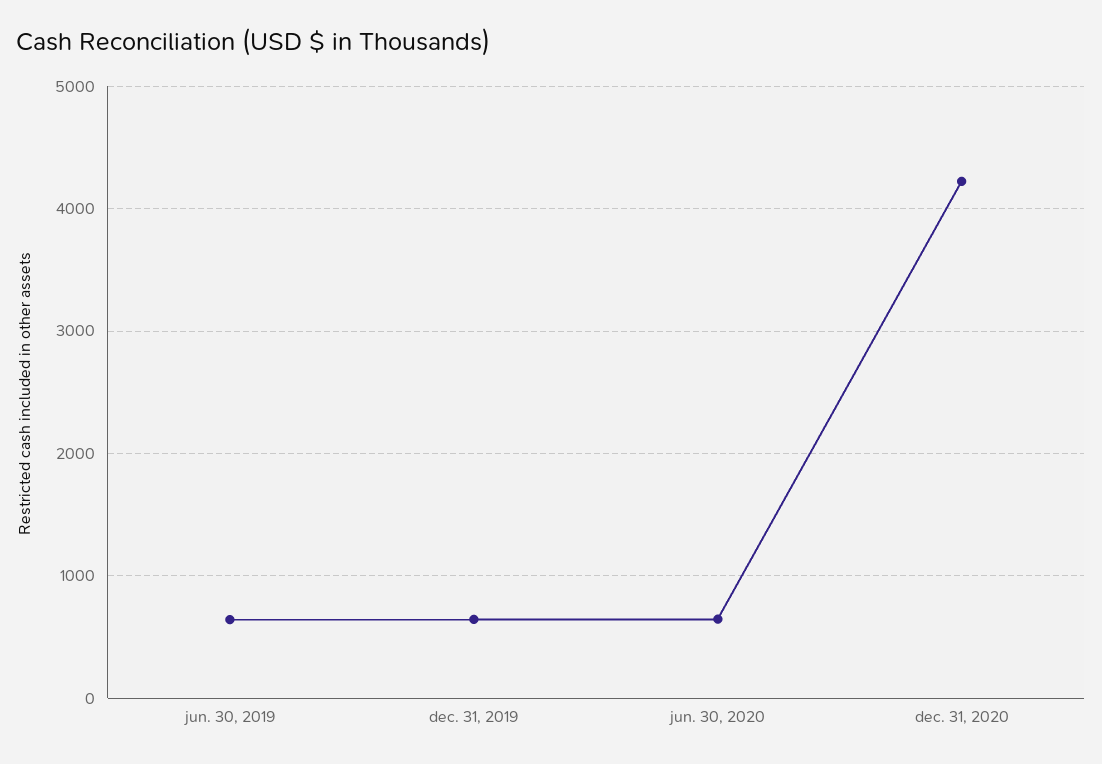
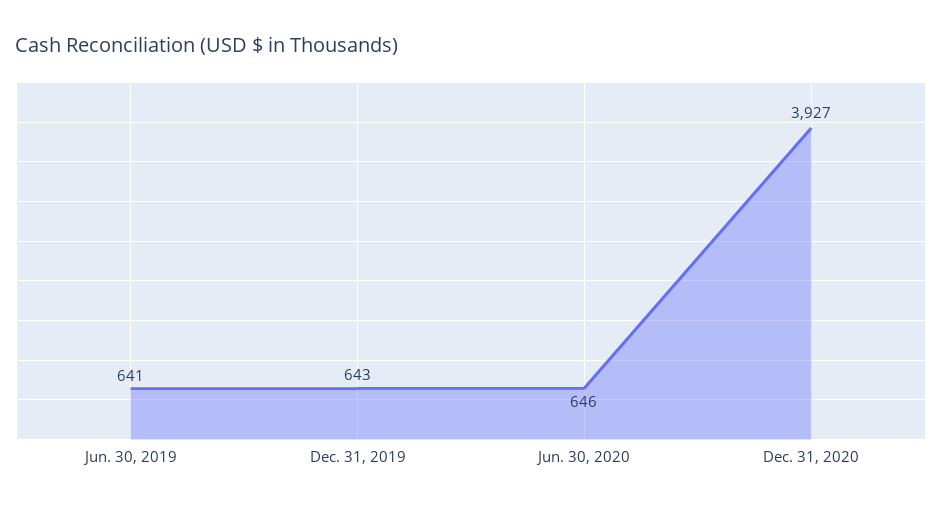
dec. 31, 2020: 4200 -> 3927

